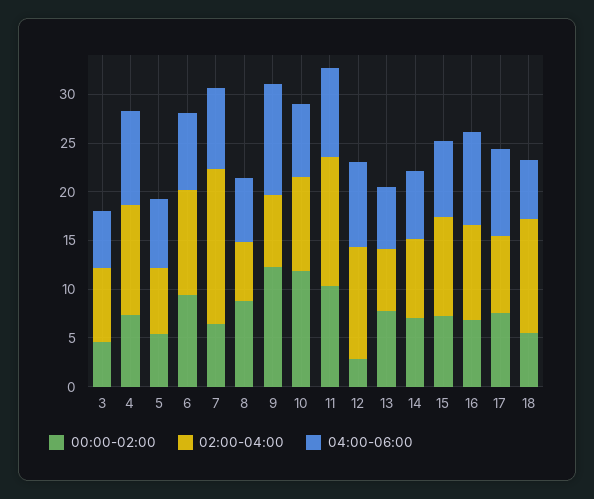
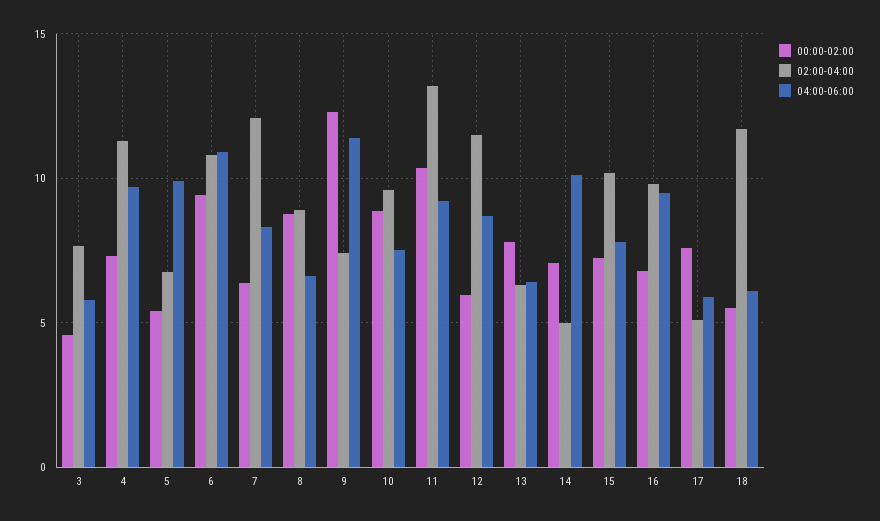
04:00-06:00, 5: 7 -> 10
04:00-06:00, 6: 8 -> 11
02:00-04:00, 7: 16 -> 12
02:00-04:00, 8: 6 -> 9
00:00-02:00, 10: 12 -> 9
00:00-02:00, 12: 3 -> 6
02:00-04:00, 14: 8 -> 5
04:00-06:00, 14: 7 -> 10
02:00-04:00, 17: 8 -> 5
04:00-06:00, 17: 9 -> 6

